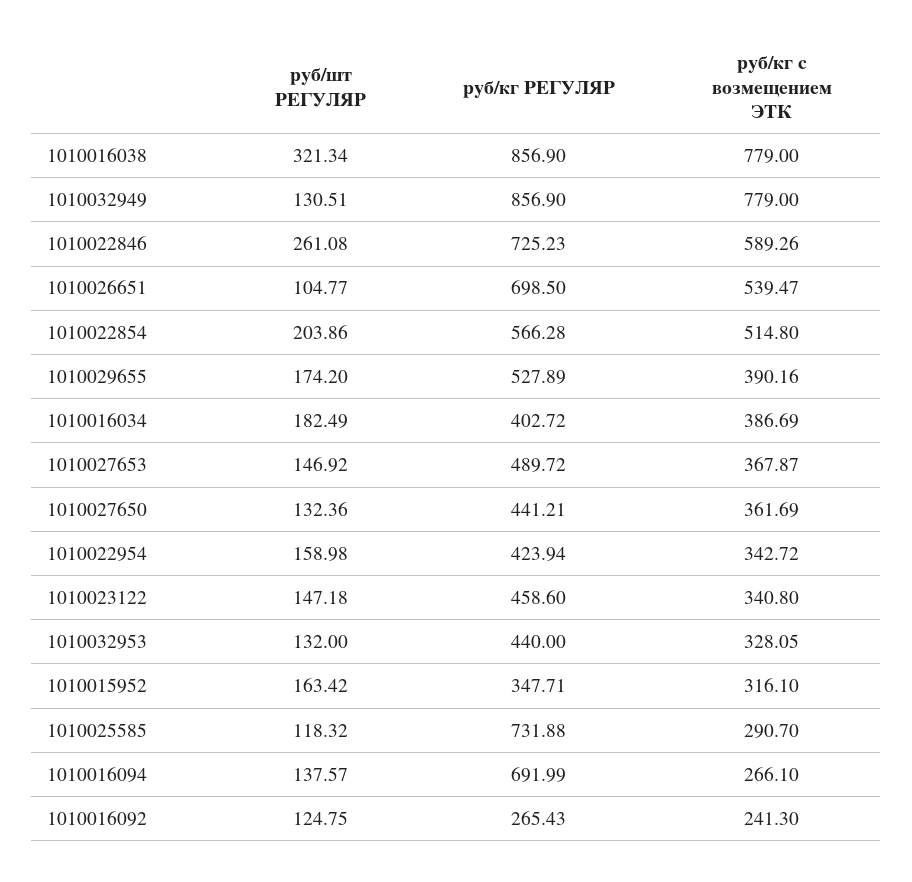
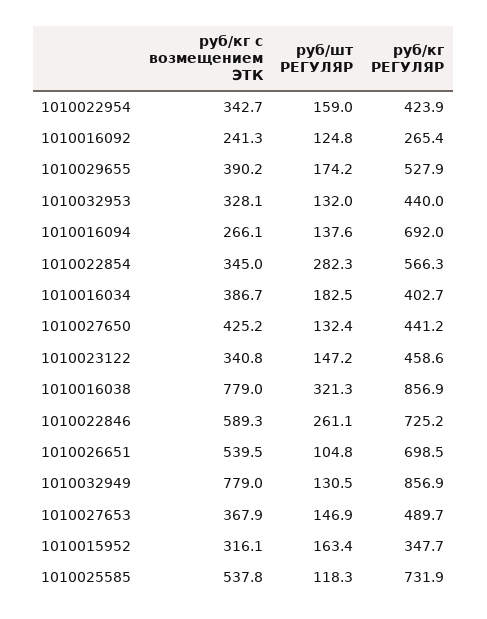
руб/шт РЕГУЛЯР, 1010022854: 203.86 -> 282.3
руб/кг с возмещением ЭТК, 1010022854: 514.8 -> 345
руб/кг с возмещением ЭТК, 1010027650: 361.69 -> 425.2
руб/кг с возмещением ЭТК, 1010025585: 290.7 -> 537.8

